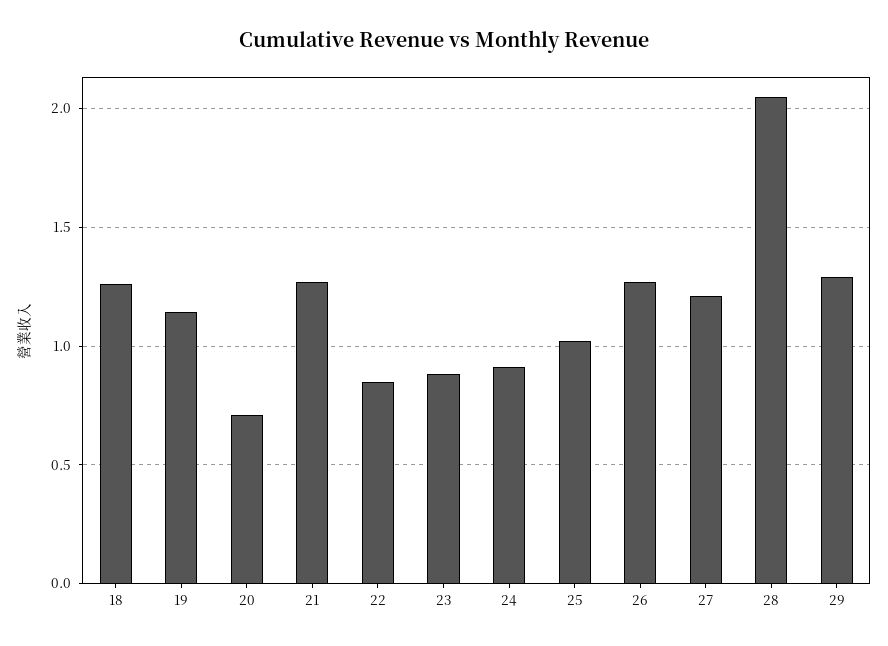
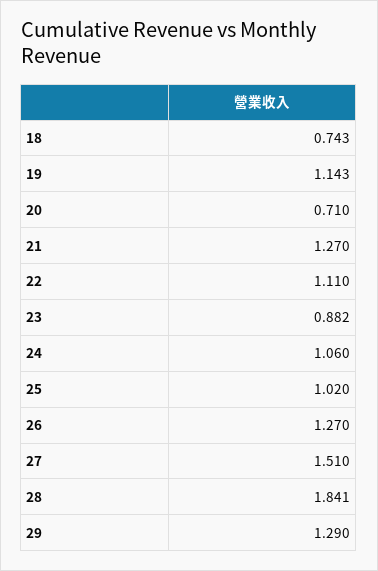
18: 1.25 -> 0.743
22: 0.85 -> 1.11
24: 0.9 -> 1.06
27: 1.2 -> 1.51
28: 2.05 -> 1.841

